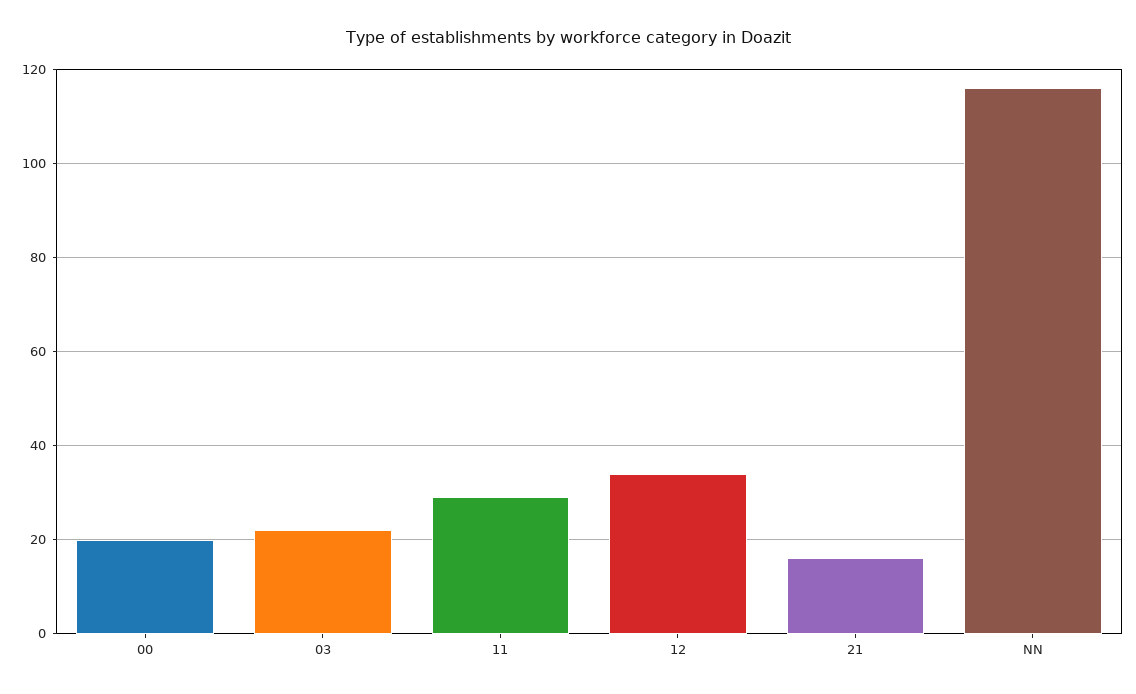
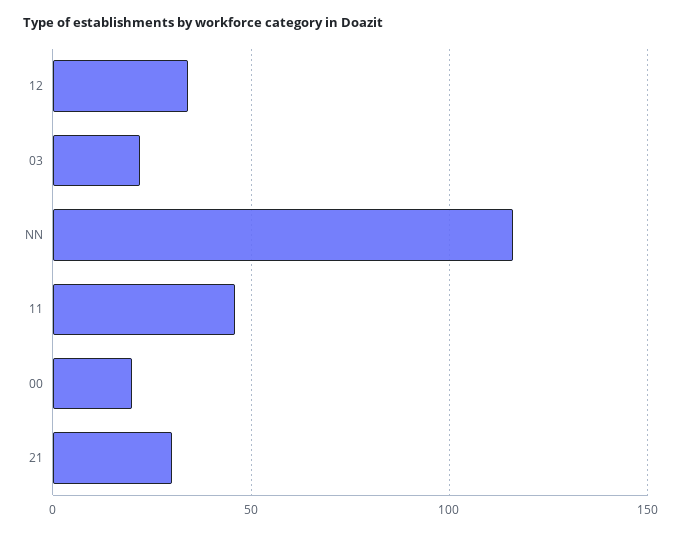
11: 30 -> 45
21: 15 -> 30

